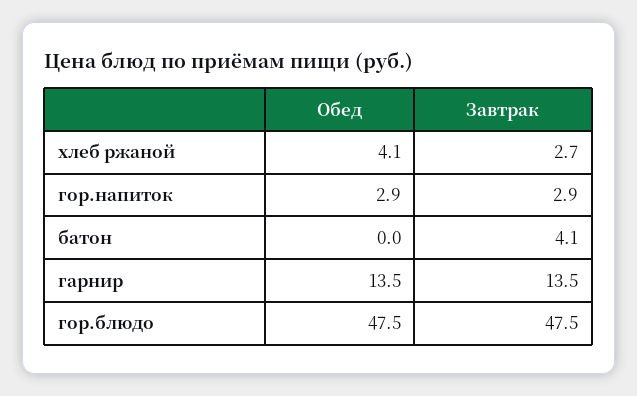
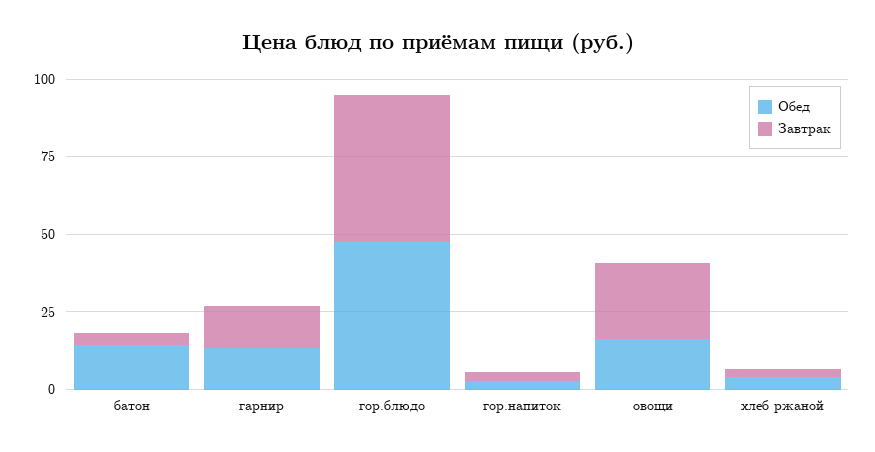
Обед, батон: 0 -> 15
Обед, овощи: none -> 15
Завтрак, овощи: none -> 25

